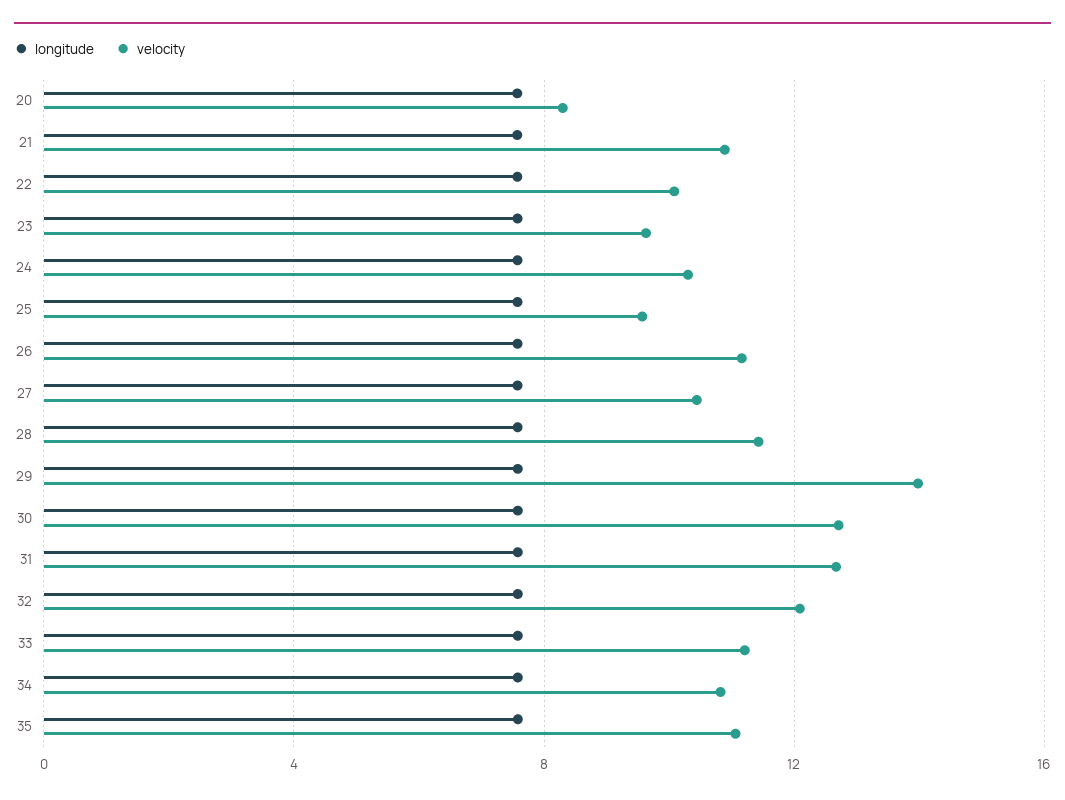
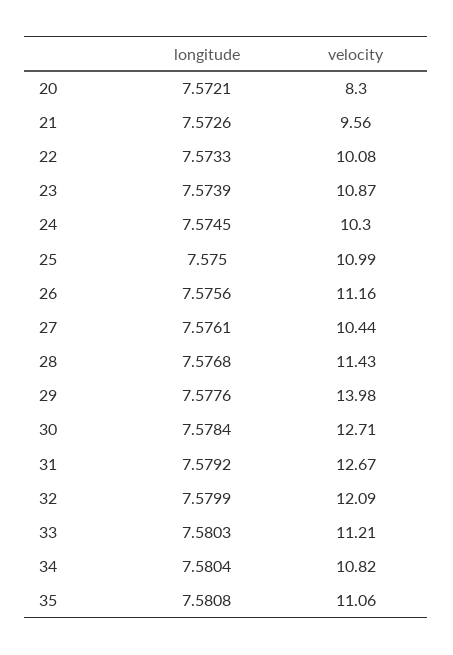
velocity, 21: 11 -> 9.56
velocity, 23: 9.5 -> 10.87
velocity, 25: 9.5 -> 10.99

